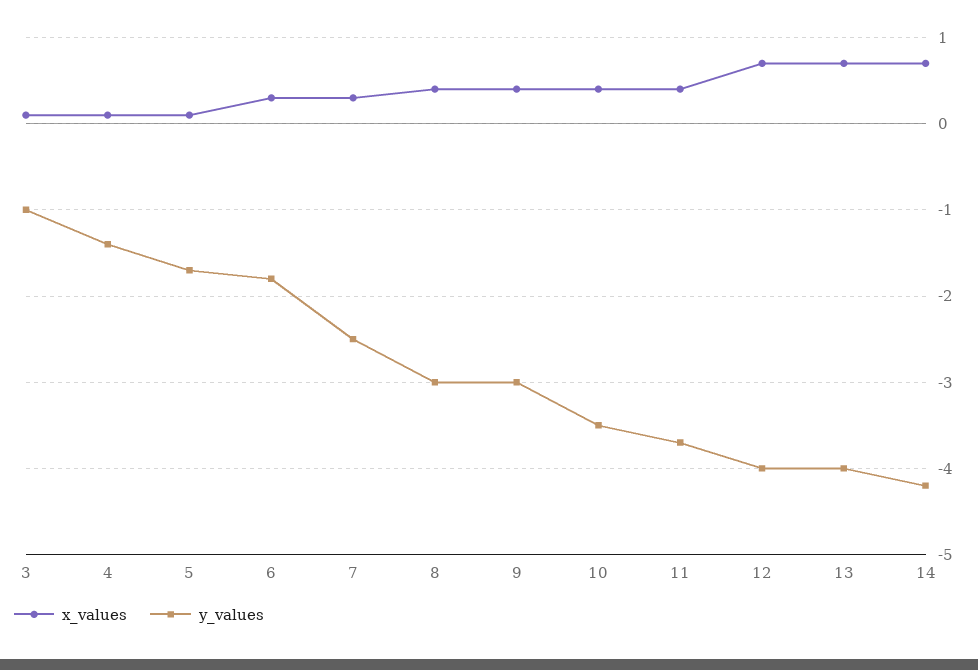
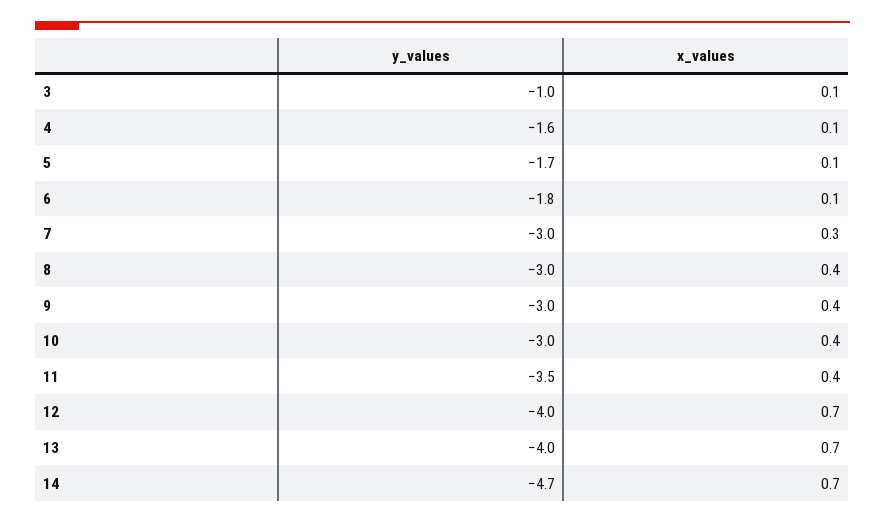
y_values, 4: -1.4 -> -1.6
x_values, 6: 0.3 -> 0.1
y_values, 7: -2.5 -> -3
y_values, 10: -3.5 -> -3
y_values, 11: -3.7 -> -3.5
y_values, 14: -4.2 -> -4.7

